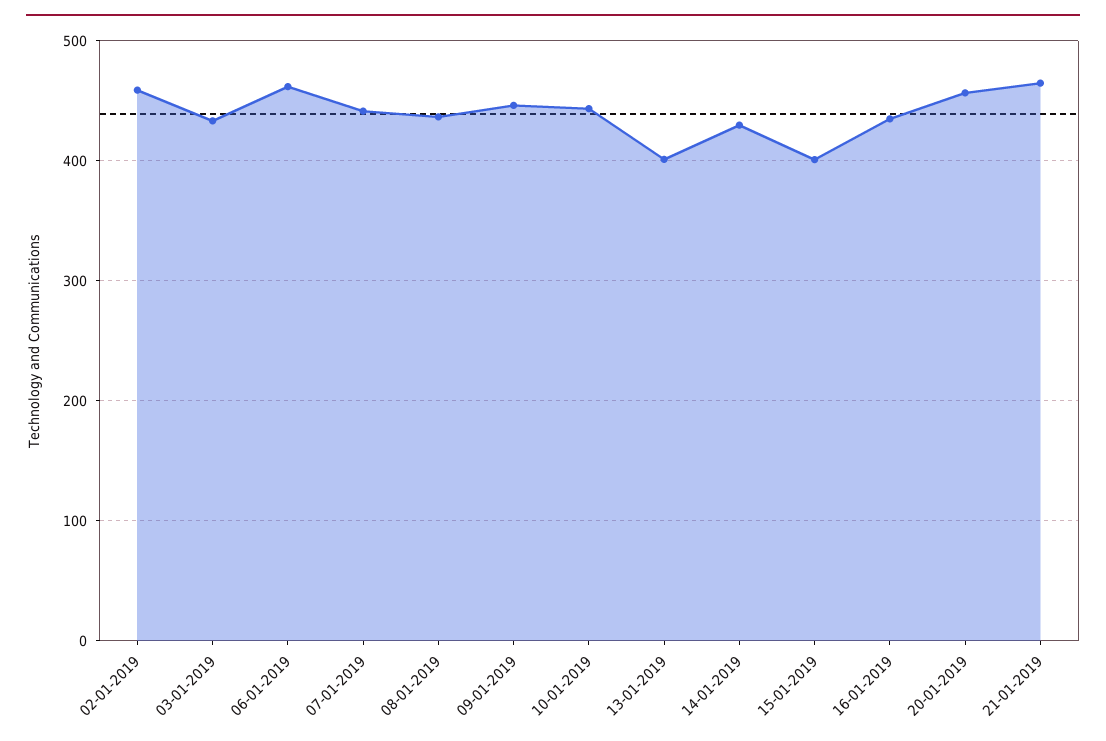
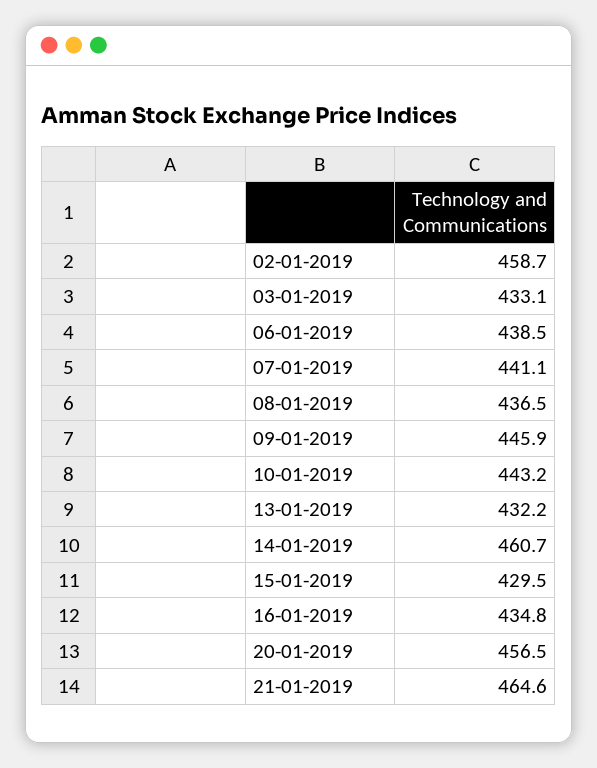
06-01-2019: 460 -> 438.5
13-01-2019: 400 -> 432.2
14-01-2019: 430 -> 460.7
15-01-2019: 400 -> 429.5

